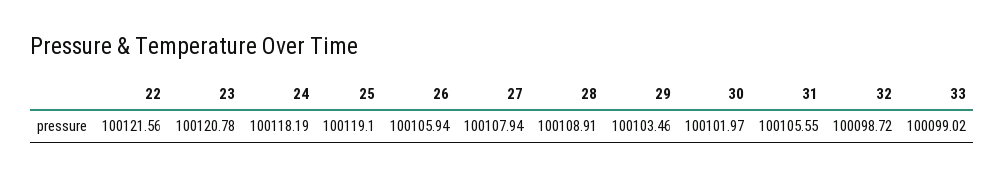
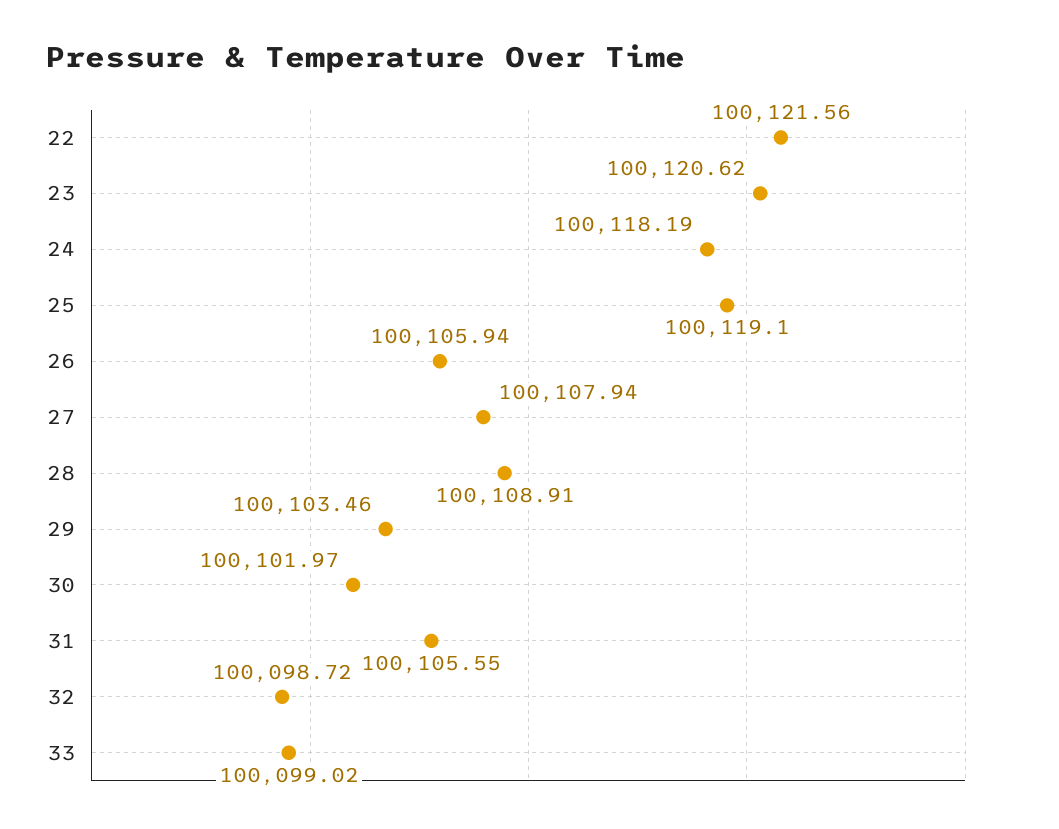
23: 100120.78 -> 100120.62

